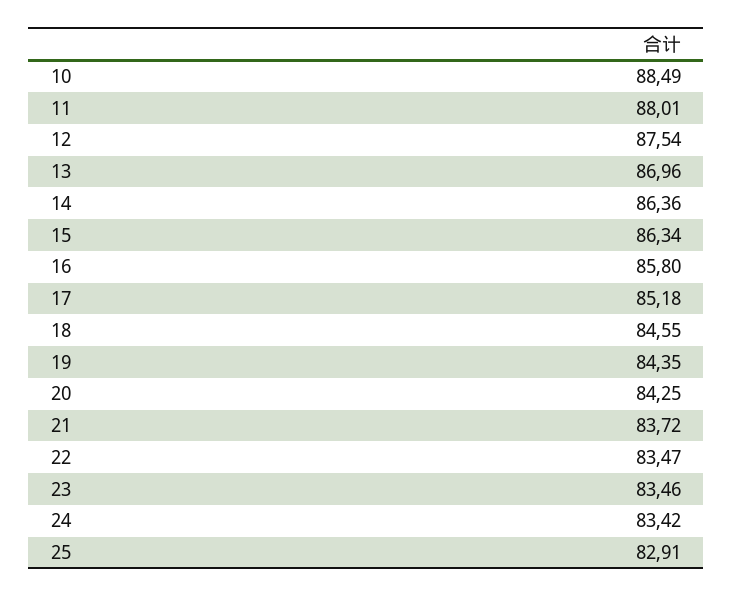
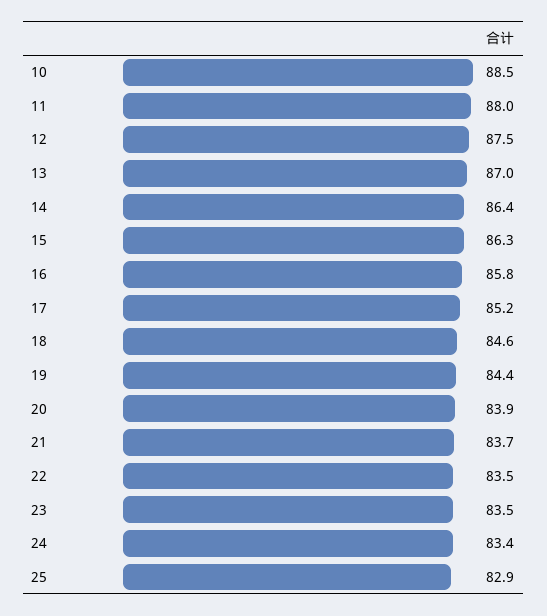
20: 84.25 -> 83.9

